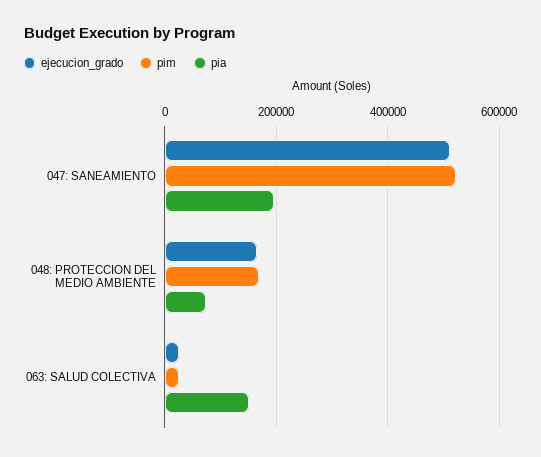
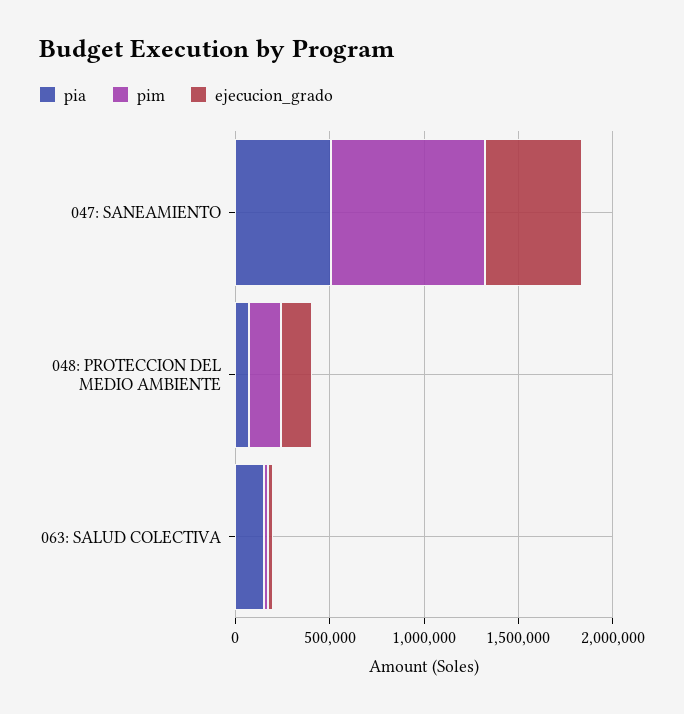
pim, 047: SANEAMIENTO: 520000 -> 800000
pia, 047: SANEAMIENTO: 200000 -> 500000

